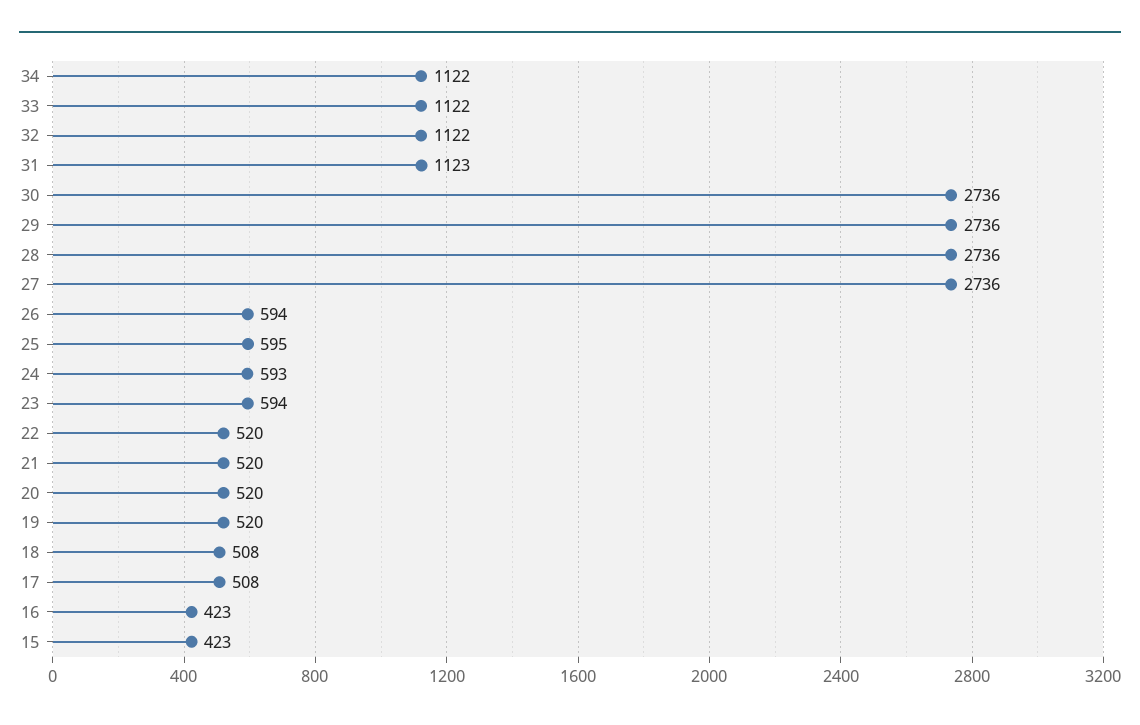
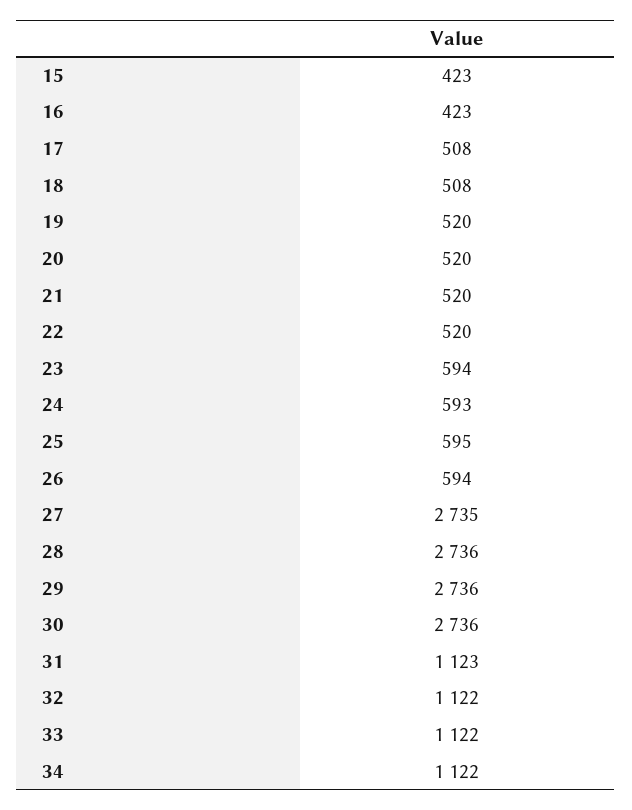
27: 2736 -> 2735

